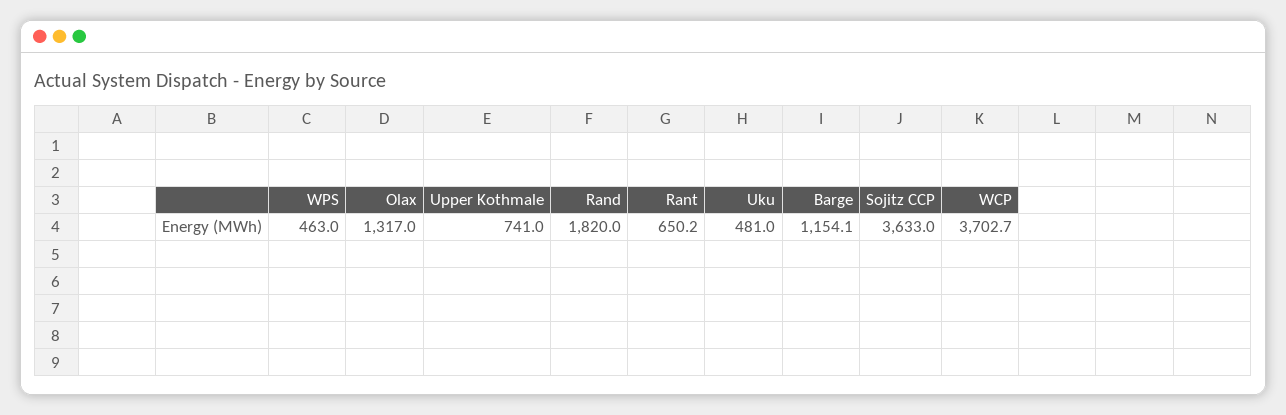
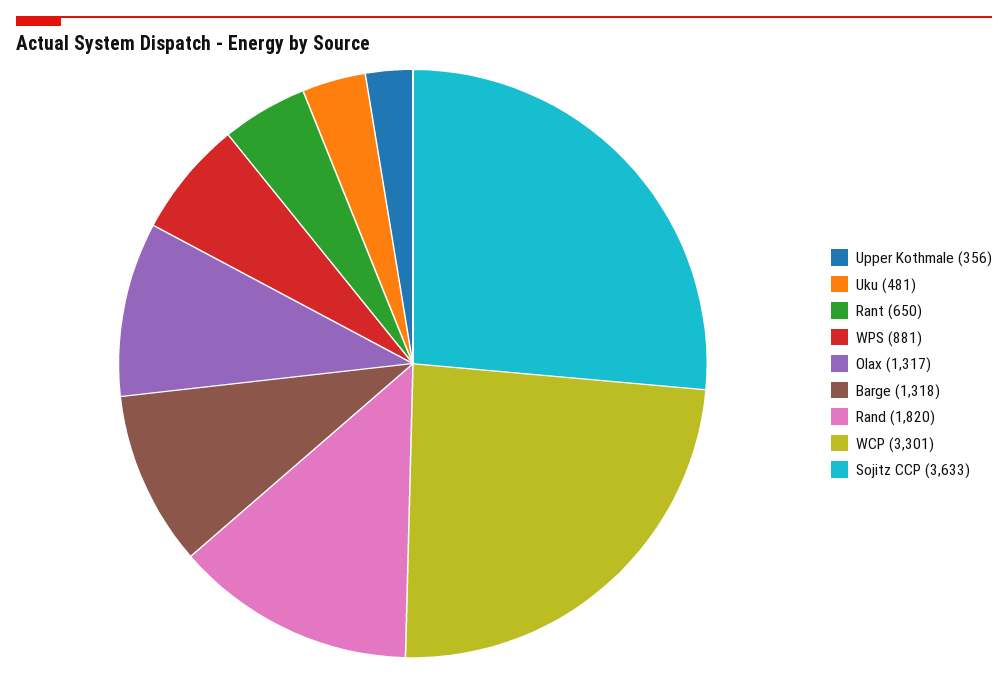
WPS: 463 -> 881
Upper Kothmale: 741 -> 356
Barge: 1154.1 -> 1318
WCP: 3702.7 -> 3301

